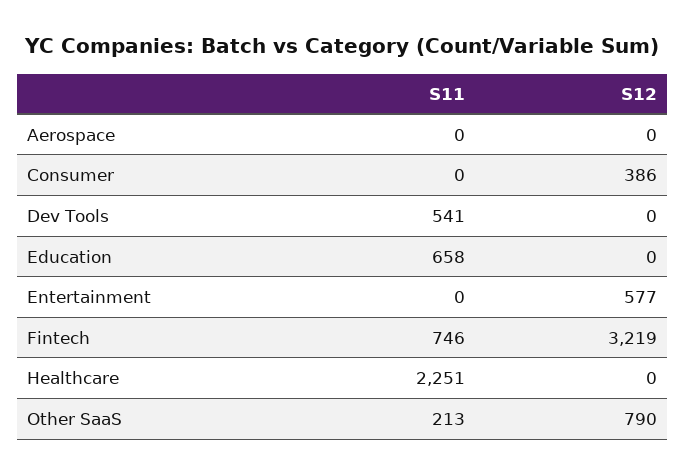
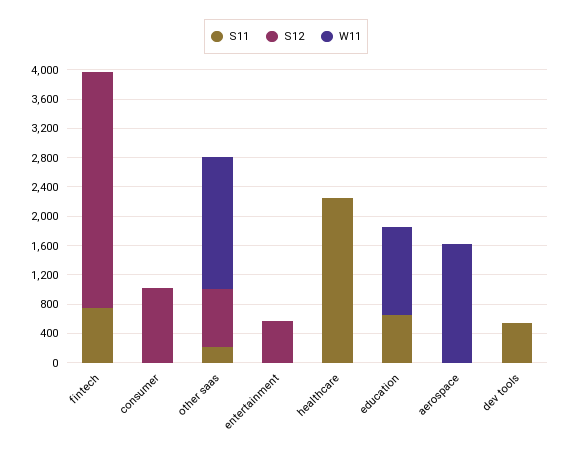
S12, Consumer: 386 -> 1000
W11, Fintech: none -> 0
W11, Consumer: none -> 0
W11, Other SaaS: none -> 1800
W11, Entertainment: none -> 0
W11, Healthcare: none -> 0
W11, Education: none -> 1200
W11, Aerospace: none -> 1600
W11, Dev Tools: none -> 0

